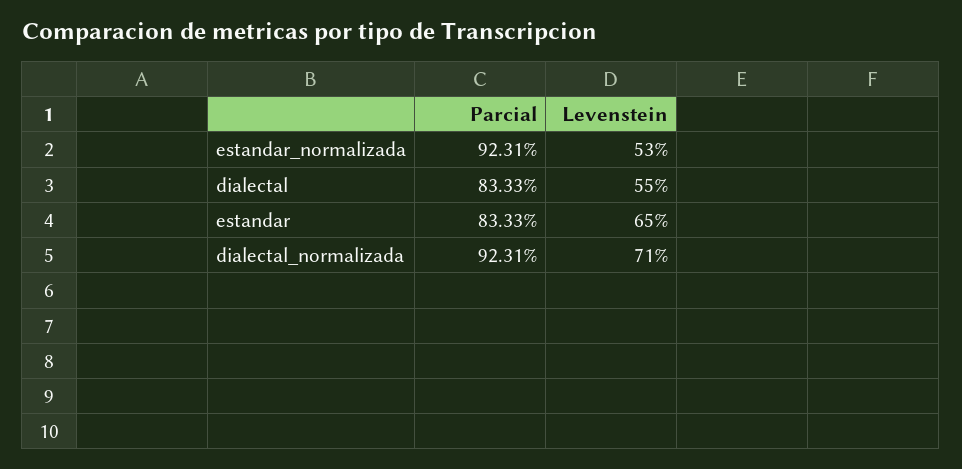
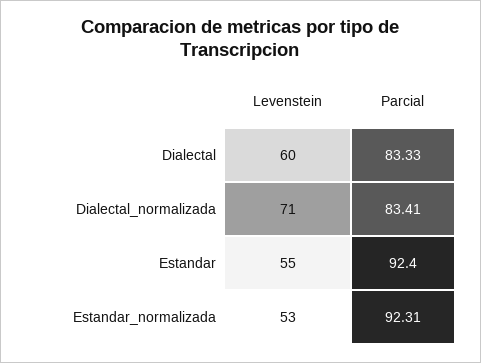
Levenstein, dialectal: 55 -> 60
Parcial, estandar: 83.33 -> 92.4
Levenstein, estandar: 65 -> 55
Parcial, dialectal_normalizada: 92.31 -> 83.41

